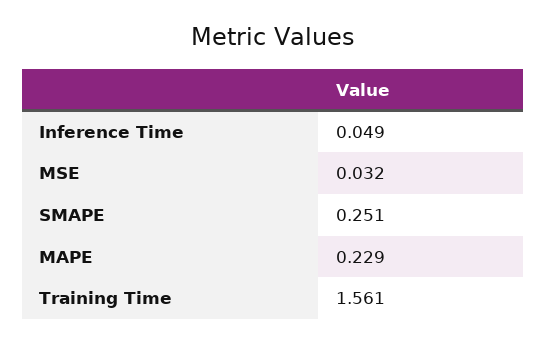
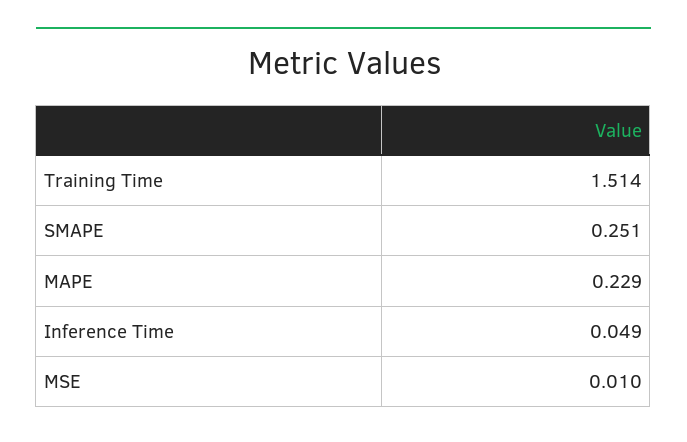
MSE: 0.032 -> 0.01
Training Time: 1.561 -> 1.514

